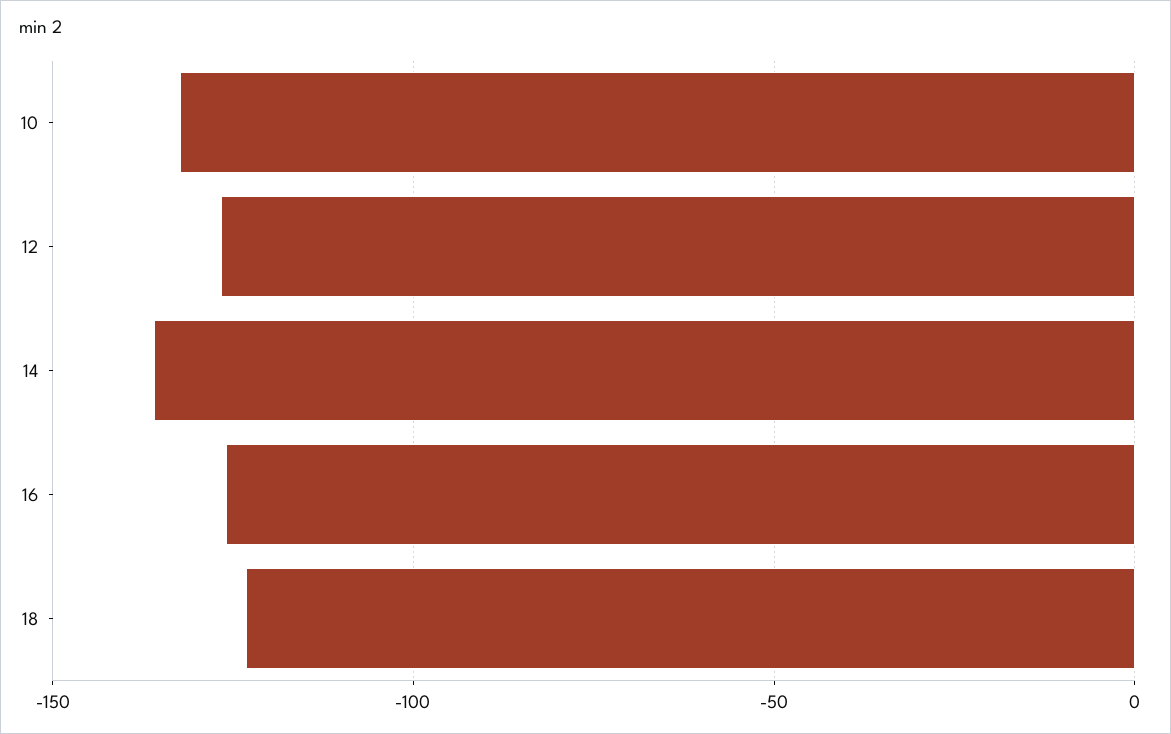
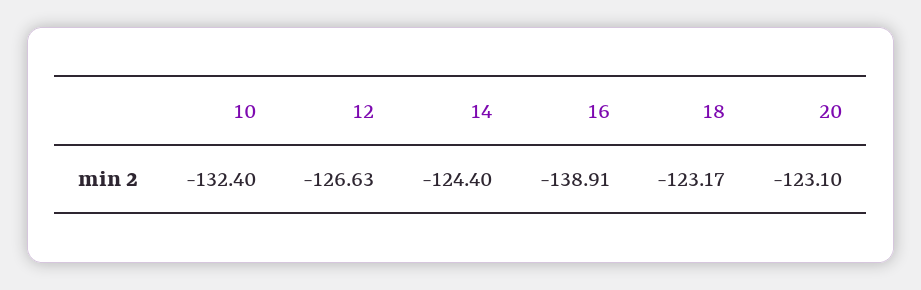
14: -135 -> -124.4
16: -125 -> -138.91
20: none -> -123.1

